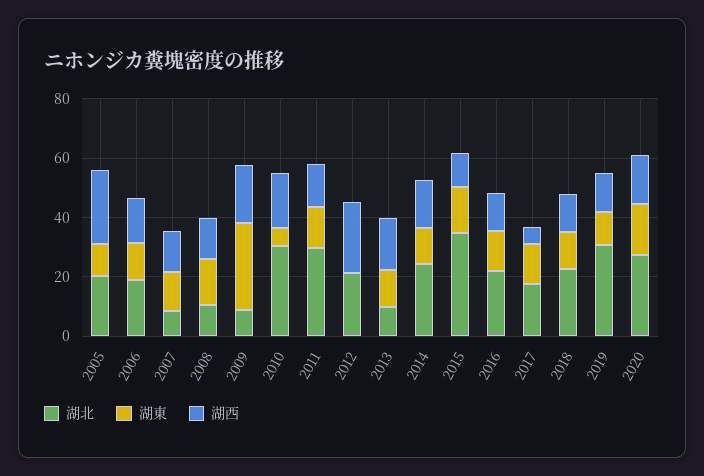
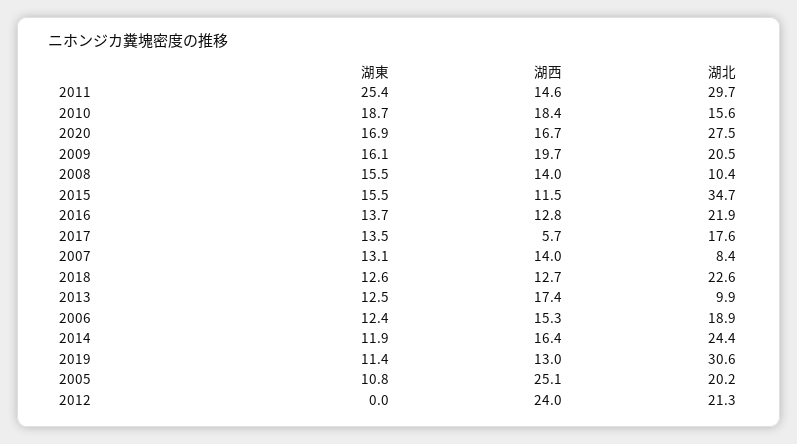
湖北, 2009: 10 -> 20.5
湖東, 2009: 30 -> 16.1
湖北, 2010: 30 -> 15.6
湖東, 2010: 5 -> 18.7
湖東, 2011: 15 -> 25.4

